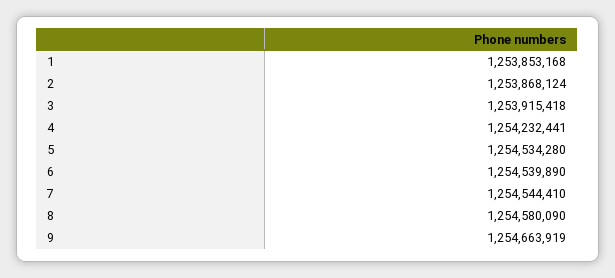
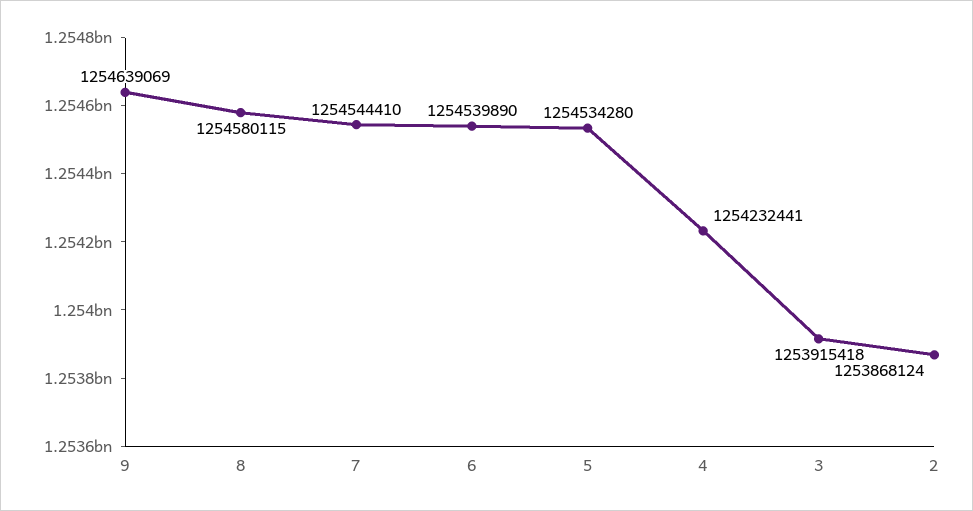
1: 1253853168 -> none
8: 1254580090 -> 1254580115
9: 1254663919 -> 1254639069

